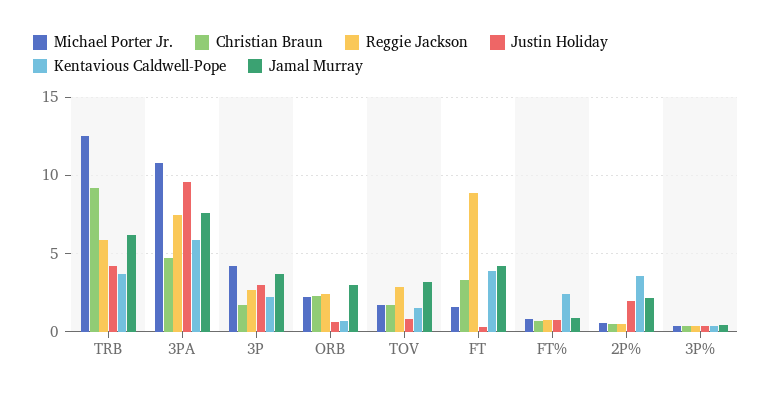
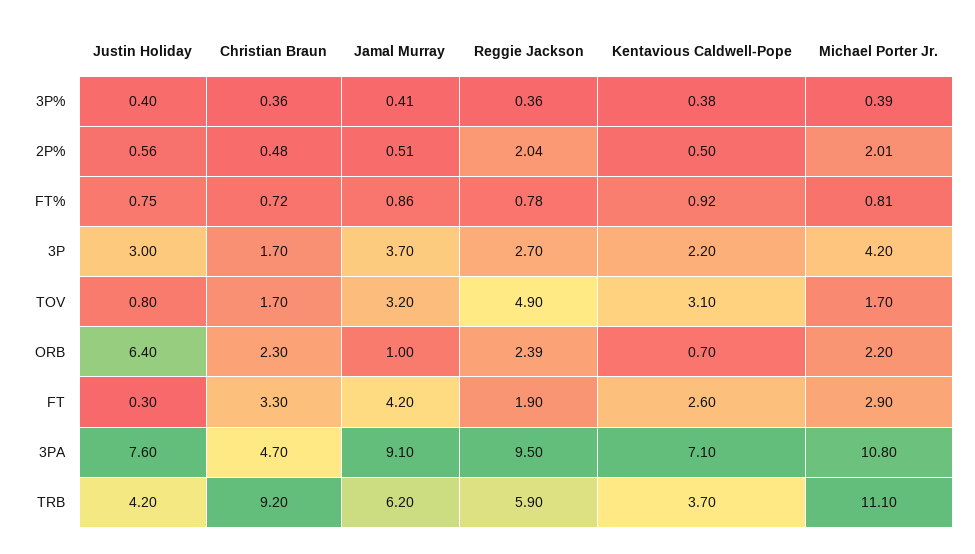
Michael Porter Jr., TRB: 12.5 -> 11.1
Reggie Jackson, 3PA: 7.5 -> 9.5
Justin Holiday, 3PA: 9.5 -> 7.6
Kentavious Caldwell-Pope, 3PA: 6 -> 7.1
Jamal Murray, 3PA: 7.5 -> 9.1
Justin Holiday, ORB: 0.5 -> 6.4
Jamal Murray, ORB: 3 -> 1
Reggie Jackson, TOV: 3 -> 4.9
Kentavious Caldwell-Pope, TOV: 1.5 -> 3.1
Michael Porter Jr., FT: 1.5 -> 2.9
Reggie Jackson, FT: 9 -> 1.9
Kentavious Caldwell-Pope, FT: 4 -> 2.6
Kentavious Caldwell-Pope, FT%: 2.5 -> 0.92
Michael Porter Jr., 2P%: 0.5 -> 2.01
Reggie Jackson, 2P%: 0.5 -> 2.04
Justin Holiday, 2P%: 2 -> 0.56
Kentavious Caldwell-Pope, 2P%: 3.5 -> 0.5
Jamal Murray, 2P%: 2 -> 0.51

